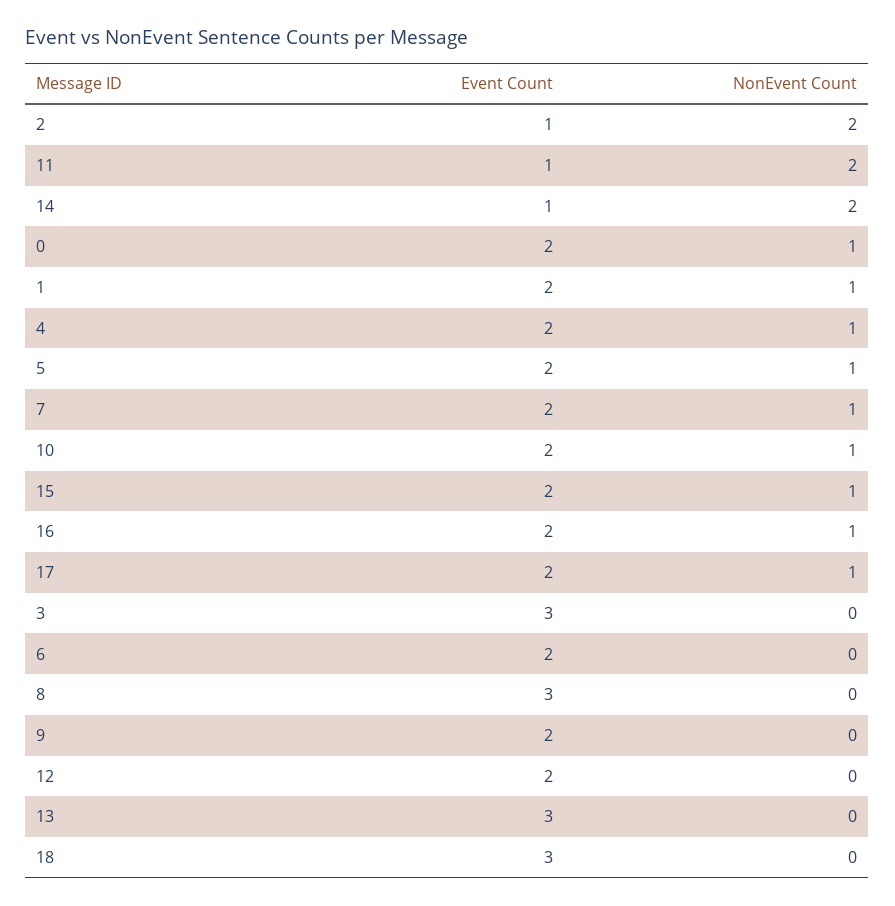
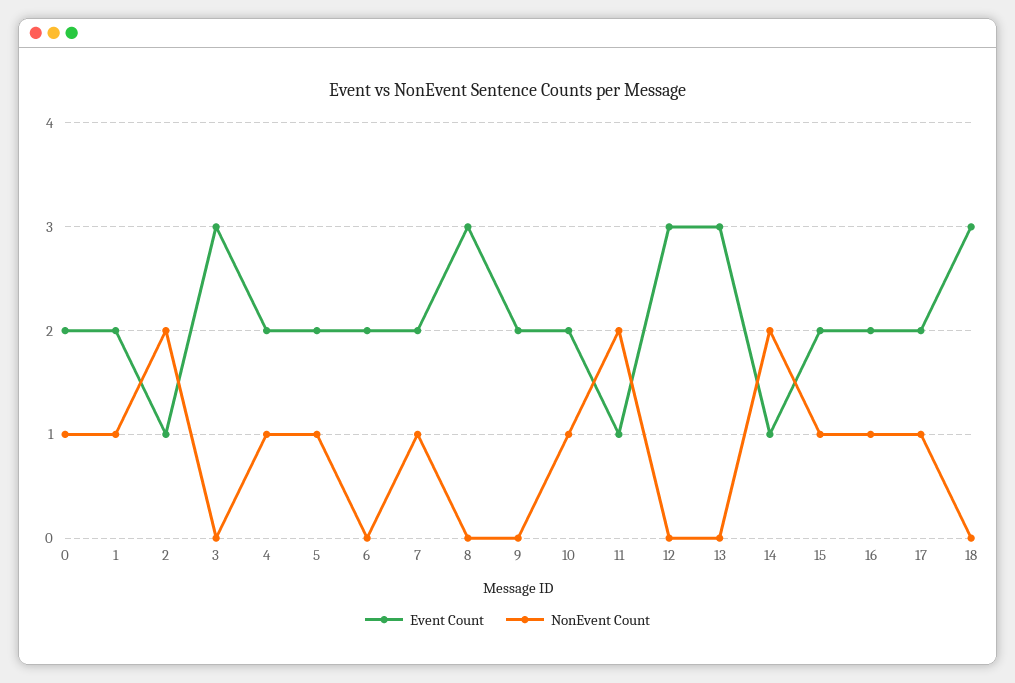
Event Count, 12: 2 -> 3

